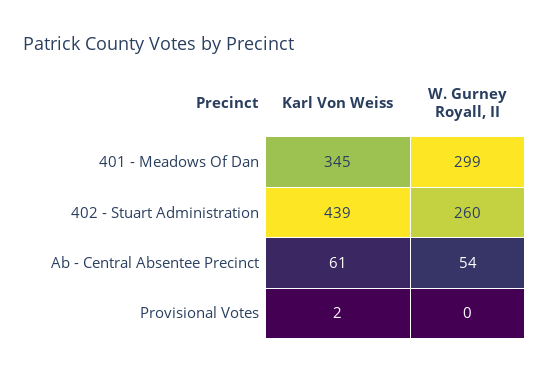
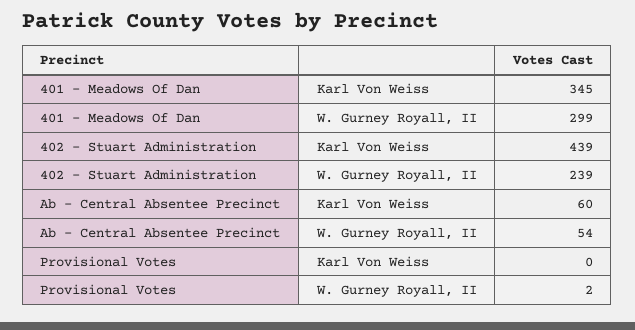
W. Gurney Royall, II, 402 - Stuart Administration: 260 -> 239
Karl Von Weiss, Ab - Central Absentee Precinct: 61 -> 60
Karl Von Weiss, Provisional Votes: 2 -> 0
W. Gurney Royall, II, Provisional Votes: 0 -> 2

